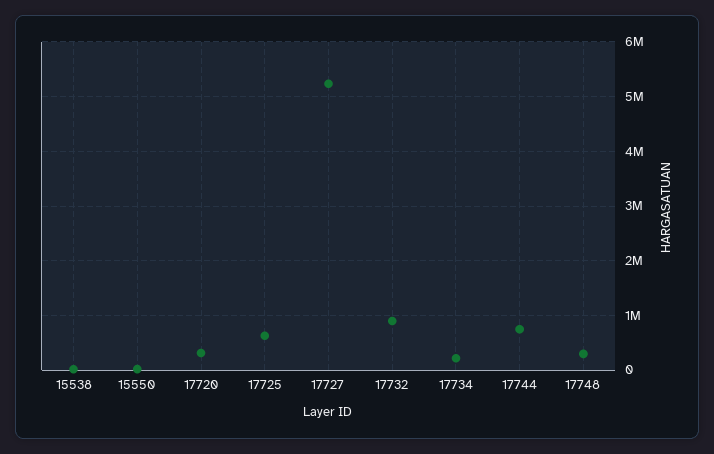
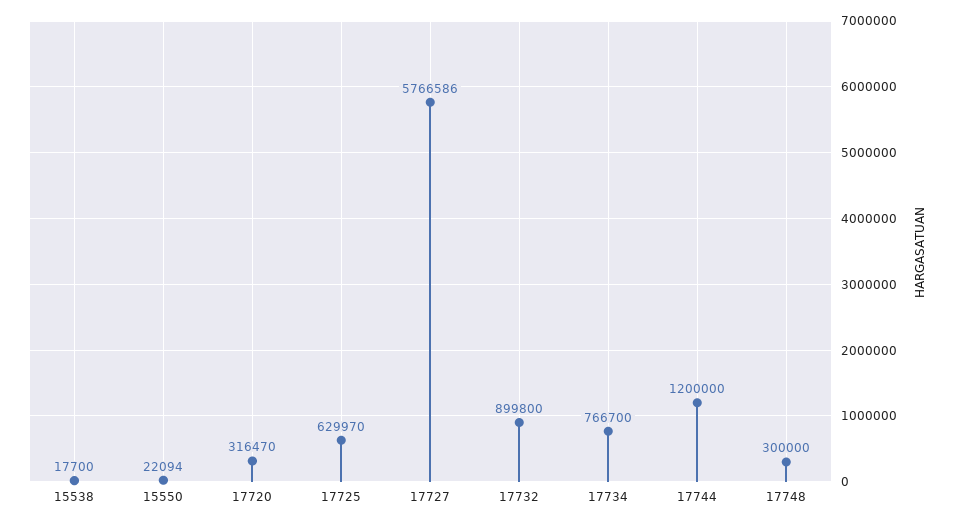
17727: 5200000 -> 5766586
17734: 200000 -> 766700
17744: 800000 -> 1200000

